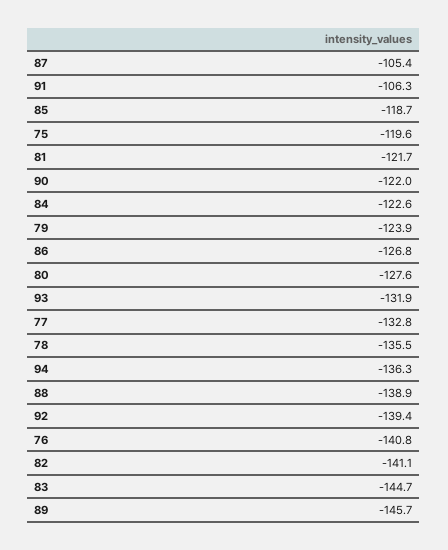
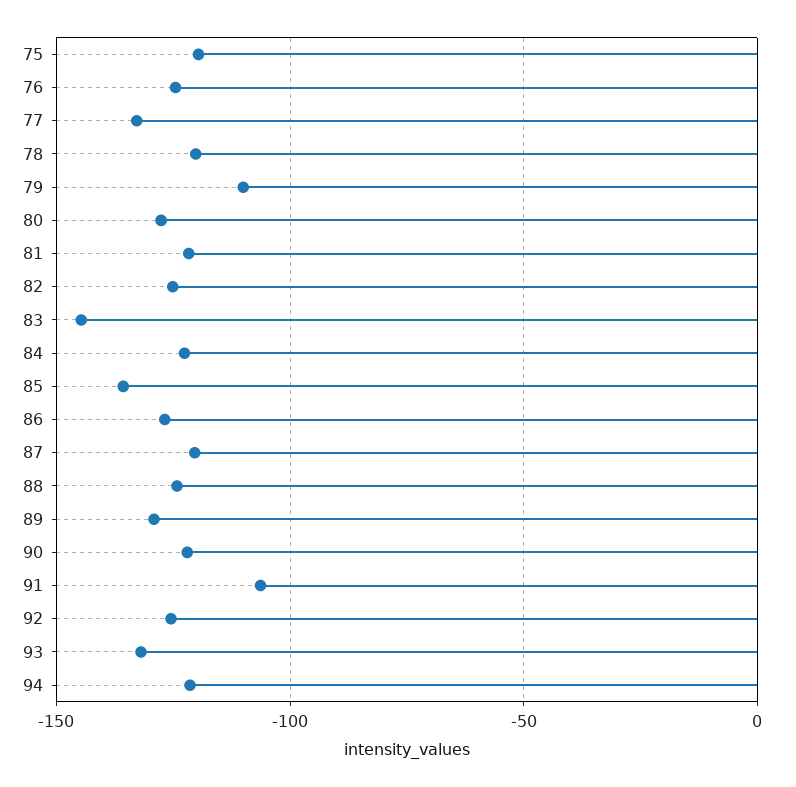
87: -105.4 -> -120
85: -118.7 -> -135
79: -123.9 -> -110
78: -135.5 -> -120
94: -136.3 -> -120
88: -138.9 -> -125
92: -139.4 -> -125
76: -140.8 -> -125
82: -141.1 -> -125
89: -145.7 -> -130

